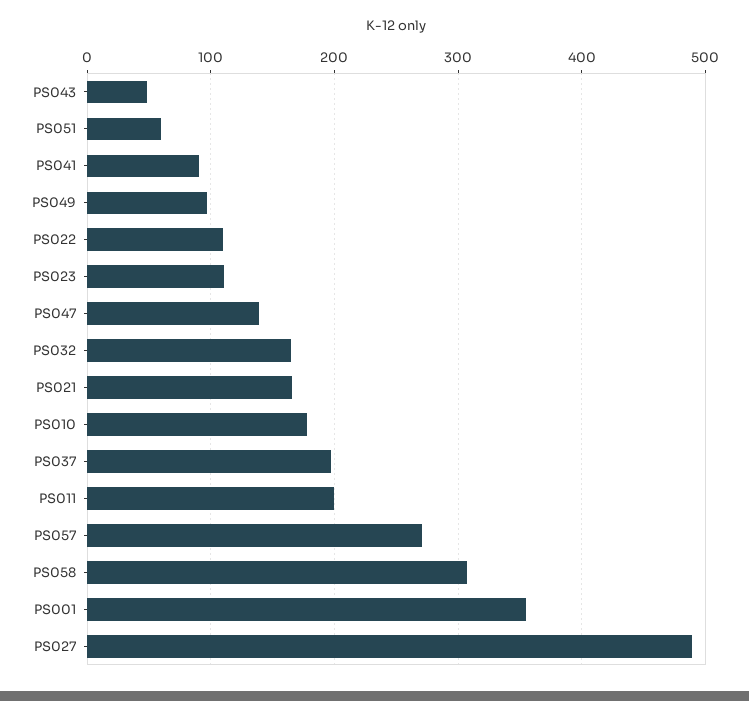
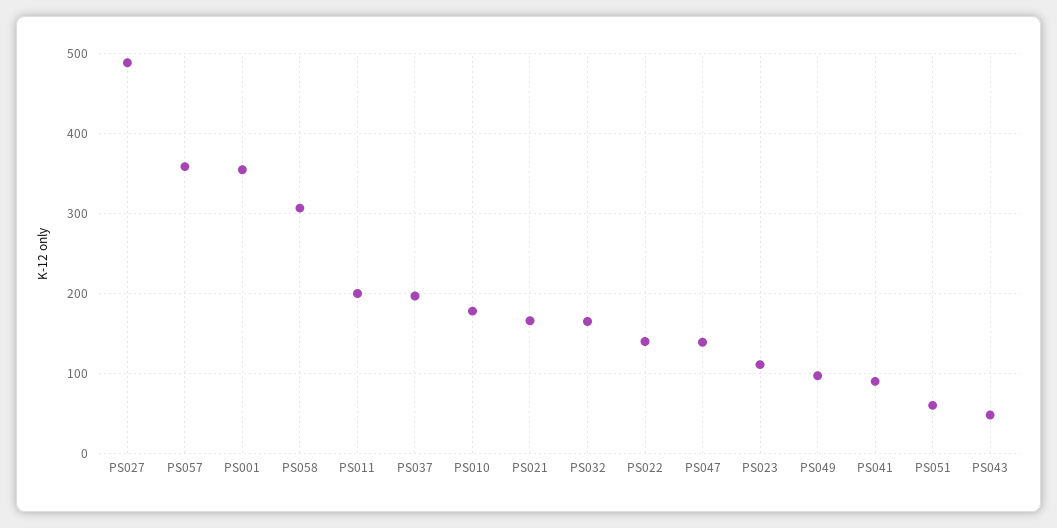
PS022: 110 -> 140
PS057: 270 -> 360

